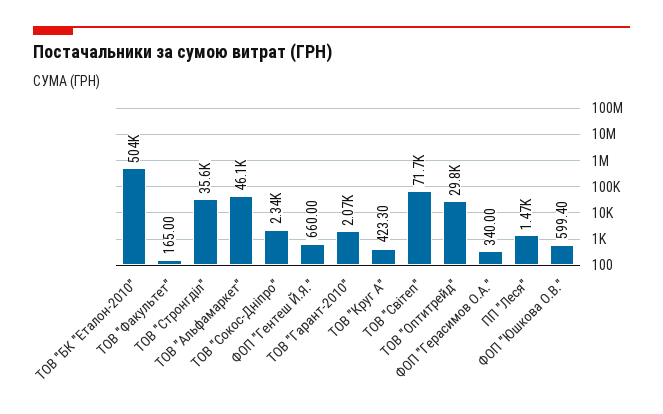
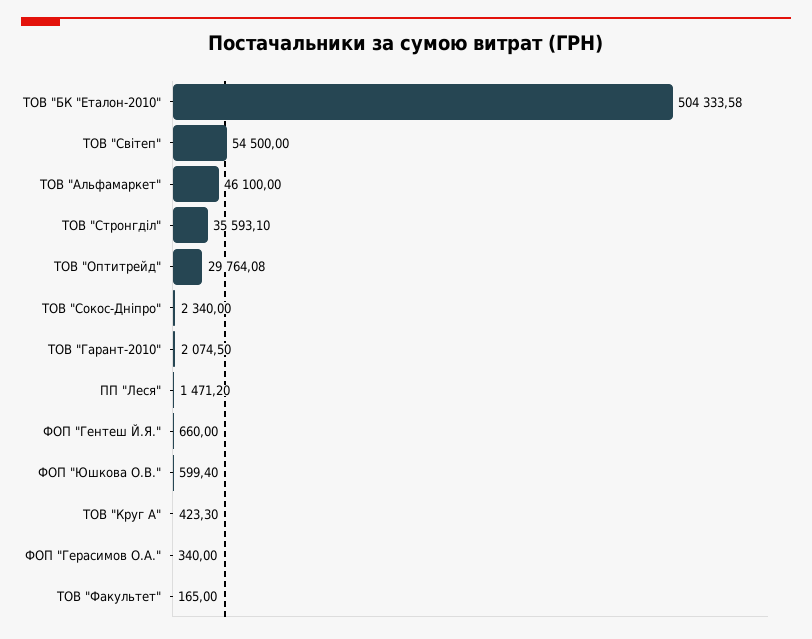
ТОВ "Світеп": 71700 -> 54500

